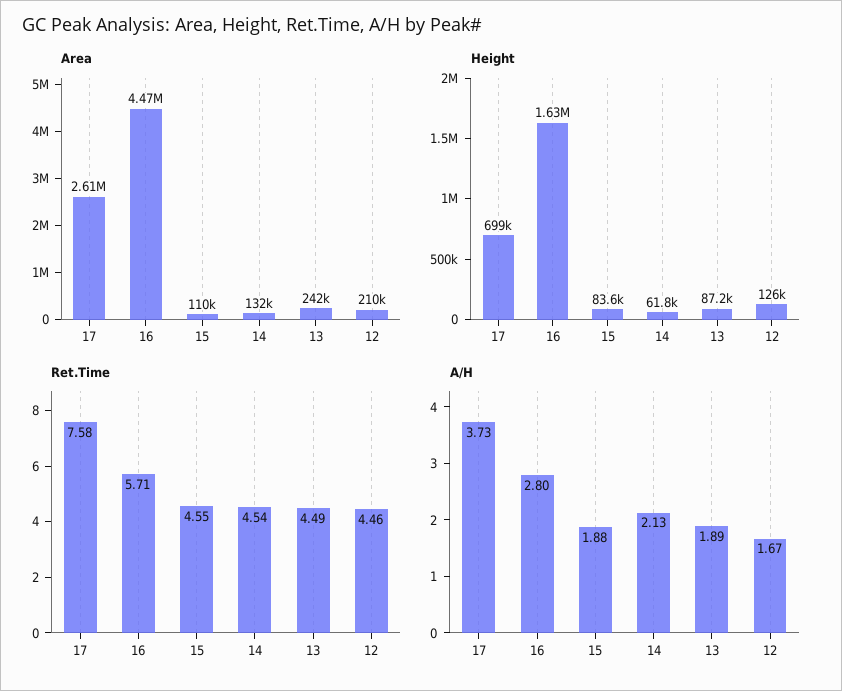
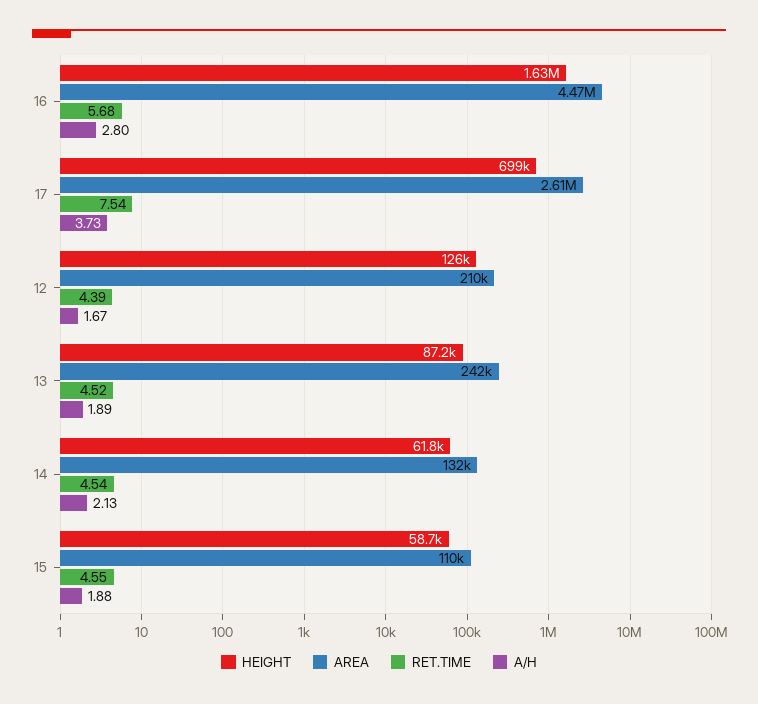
Height, 15: 83600 -> 58700
Ret.Time, 17: 7.58 -> 7.54
Ret.Time, 16: 5.71 -> 5.68
Ret.Time, 13: 4.49 -> 4.52
Ret.Time, 12: 4.46 -> 4.39

